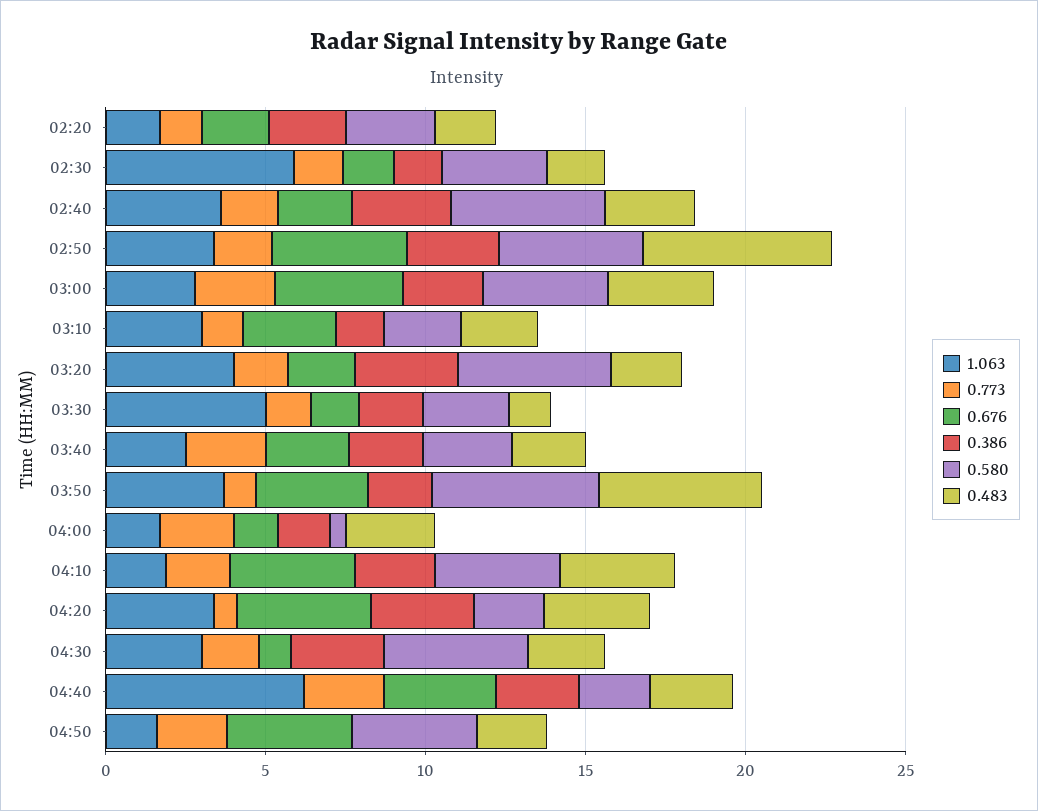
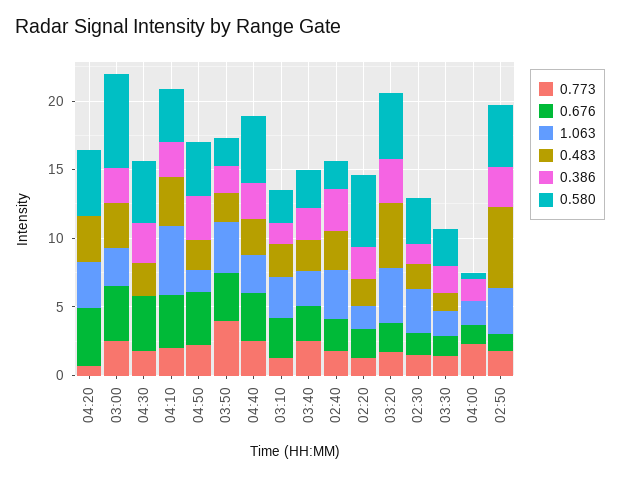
0.580, 02:20: 3 -> 5
1.063, 02:30: 6 -> 3
0.580, 02:40: 5 -> 2
0.676, 02:50: 4 -> 1
0.580, 03:00: 4 -> 7
0.483, 03:20: 2 -> 5
1.063, 03:30: 5 -> 2
0.773, 03:50: 1 -> 4
0.580, 03:50: 5 -> 2
0.483, 03:50: 5 -> 2
0.483, 04:00: 3 -> 0
1.063, 04:10: 2 -> 5
0.386, 04:20: 3 -> 0
0.580, 04:20: 2 -> 5
1.063, 04:30: 3 -> 0
0.676, 04:30: 1 -> 4
1.063, 04:40: 6 -> 3
0.580, 04:40: 2 -> 5
0.386, 04:50: 0 -> 3

